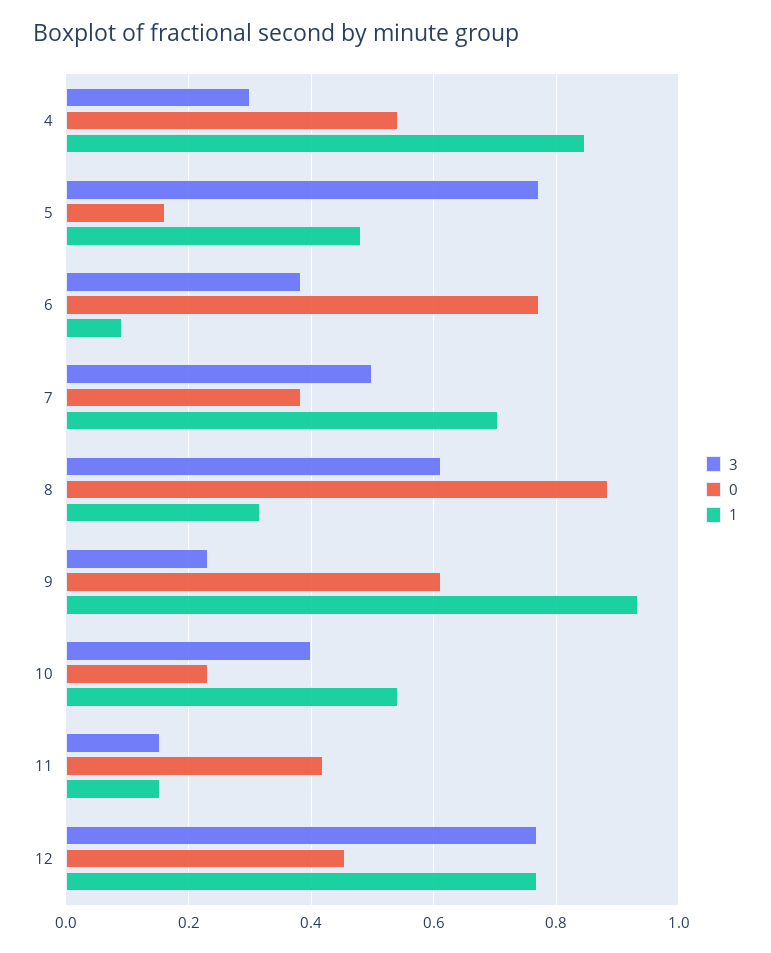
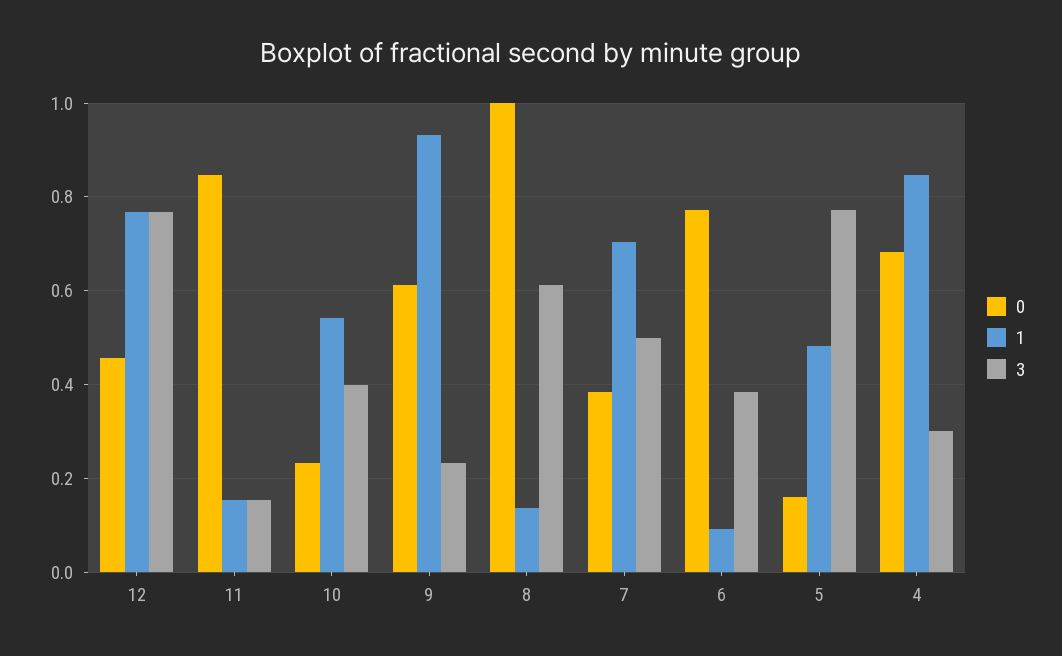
0, 4: 0.54 -> 0.68
0, 8: 0.88 -> 1
1, 8: 0.32 -> 0.14
0, 11: 0.42 -> 0.84

